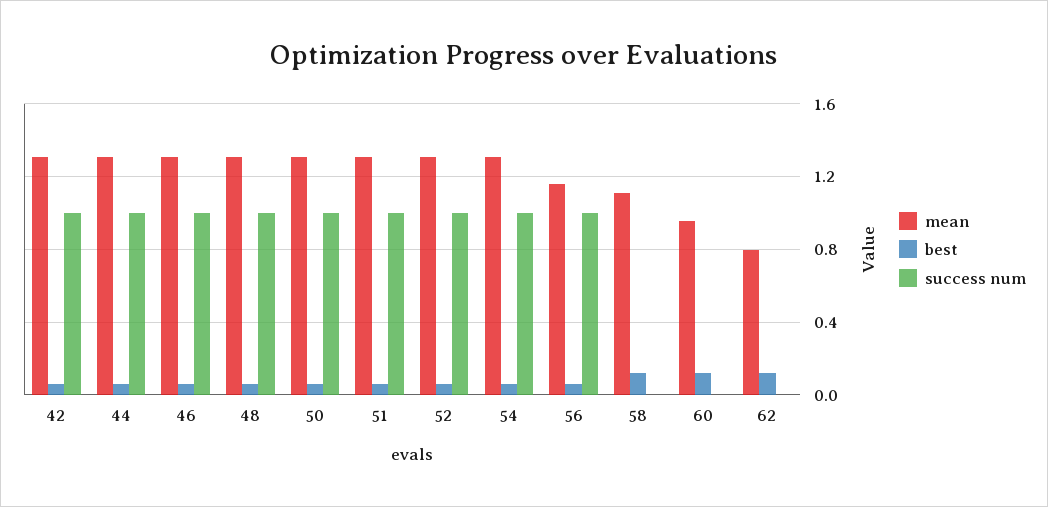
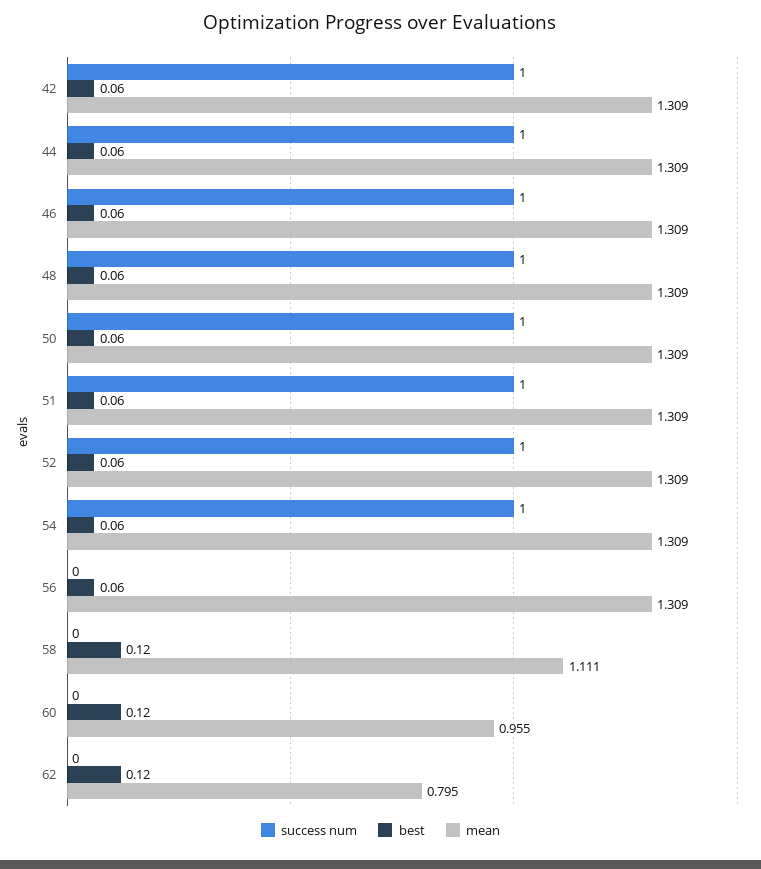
mean, 56: 1.15 -> 1.309
success num, 56: 1 -> 0

